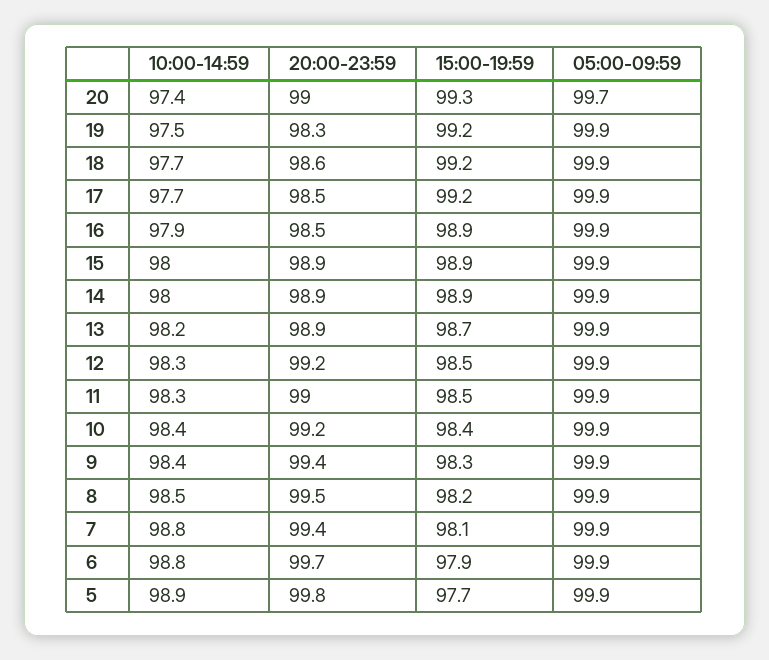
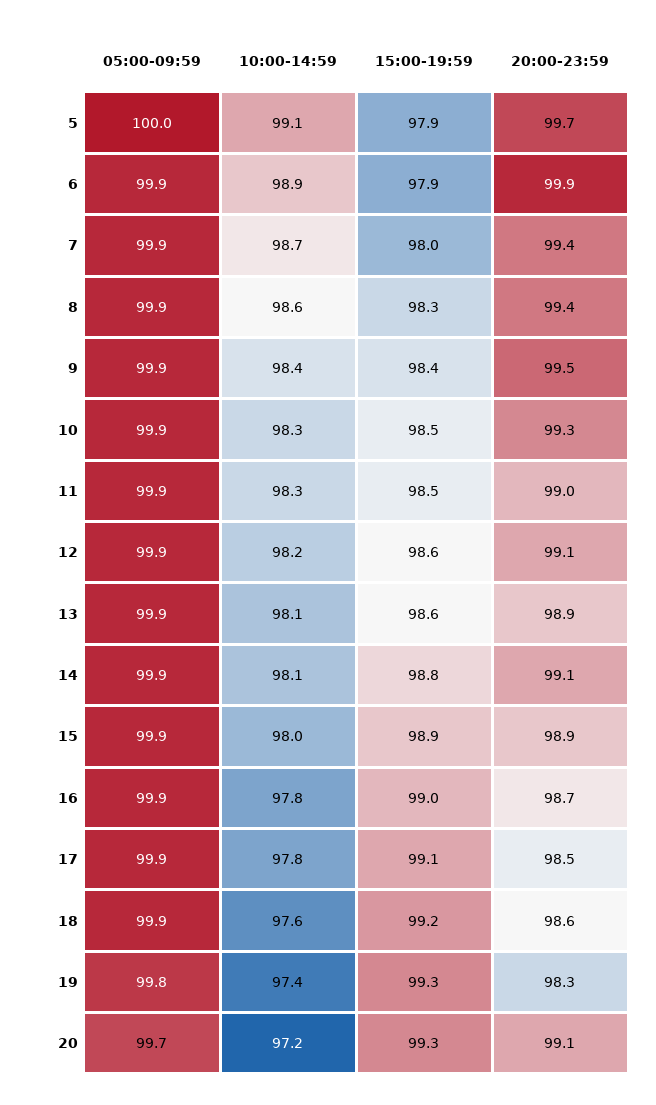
10:00-14:59, 20: 97.4 -> 97.2
20:00-23:59, 20: 99 -> 99.1
10:00-14:59, 19: 97.5 -> 97.4
15:00-19:59, 19: 99.2 -> 99.3
05:00-09:59, 19: 99.9 -> 99.8
10:00-14:59, 18: 97.7 -> 97.6
10:00-14:59, 17: 97.7 -> 97.8
15:00-19:59, 17: 99.2 -> 99.1
10:00-14:59, 16: 97.9 -> 97.8
20:00-23:59, 16: 98.5 -> 98.7
15:00-19:59, 16: 98.9 -> 99
10:00-14:59, 14: 98 -> 98.1
20:00-23:59, 14: 98.9 -> 99.1
15:00-19:59, 14: 98.9 -> 98.8
10:00-14:59, 13: 98.2 -> 98.1
15:00-19:59, 13: 98.7 -> 98.6
10:00-14:59, 12: 98.3 -> 98.2
20:00-23:59, 12: 99.2 -> 99.1
15:00-19:59, 12: 98.5 -> 98.6
10:00-14:59, 10: 98.4 -> 98.3
20:00-23:59, 10: 99.2 -> 99.3
15:00-19:59, 10: 98.4 -> 98.5
20:00-23:59, 9: 99.4 -> 99.5
15:00-19:59, 9: 98.3 -> 98.4
10:00-14:59, 8: 98.5 -> 98.6
20:00-23:59, 8: 99.5 -> 99.4
15:00-19:59, 8: 98.2 -> 98.3
10:00-14:59, 7: 98.8 -> 98.7
15:00-19:59, 7: 98.1 -> 98
10:00-14:59, 6: 98.8 -> 98.9
20:00-23:59, 6: 99.7 -> 99.9
10:00-14:59, 5: 98.9 -> 99.1
20:00-23:59, 5: 99.8 -> 99.7
15:00-19:59, 5: 97.7 -> 97.9
05:00-09:59, 5: 99.9 -> 100

